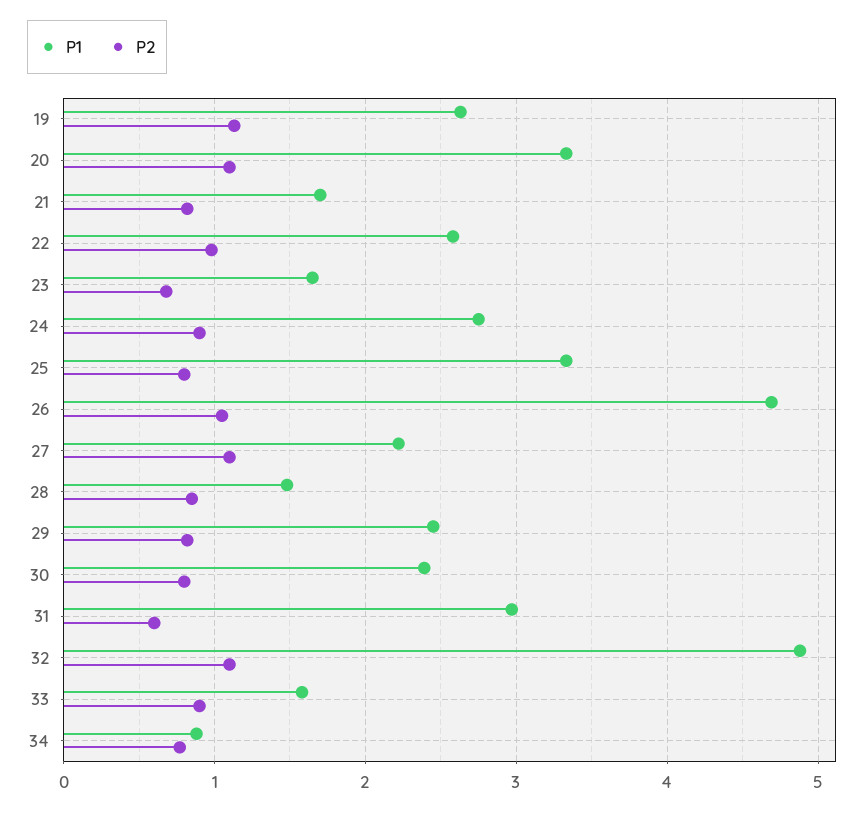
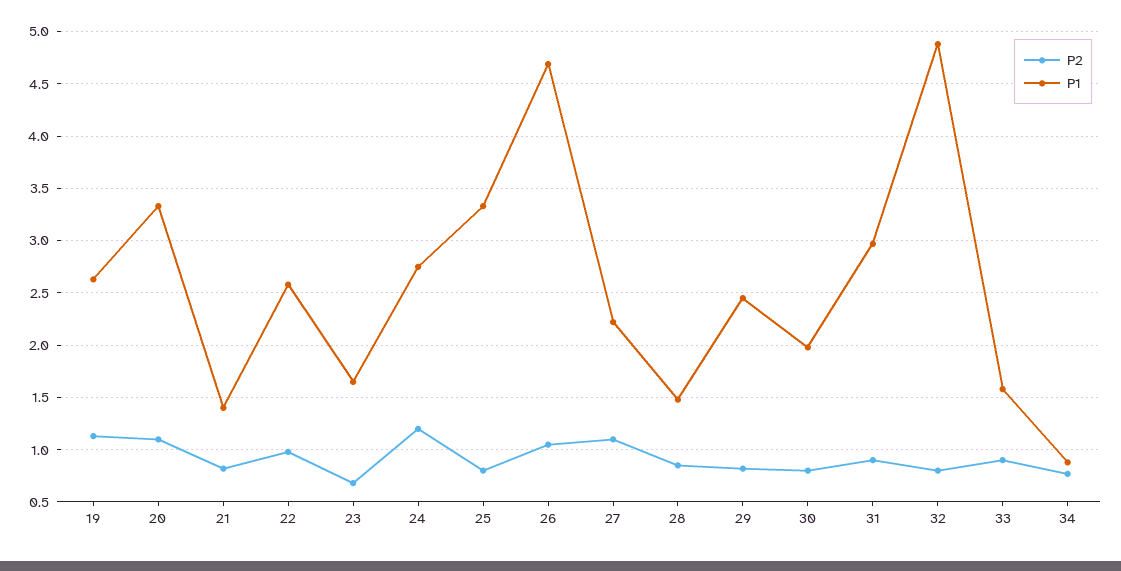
P1, 21: 1.7 -> 1.4
P2, 24: 0.9 -> 1.2
P1, 30: 2.4 -> 2
P2, 31: 0.6 -> 0.9
P2, 32: 1.1 -> 0.8

